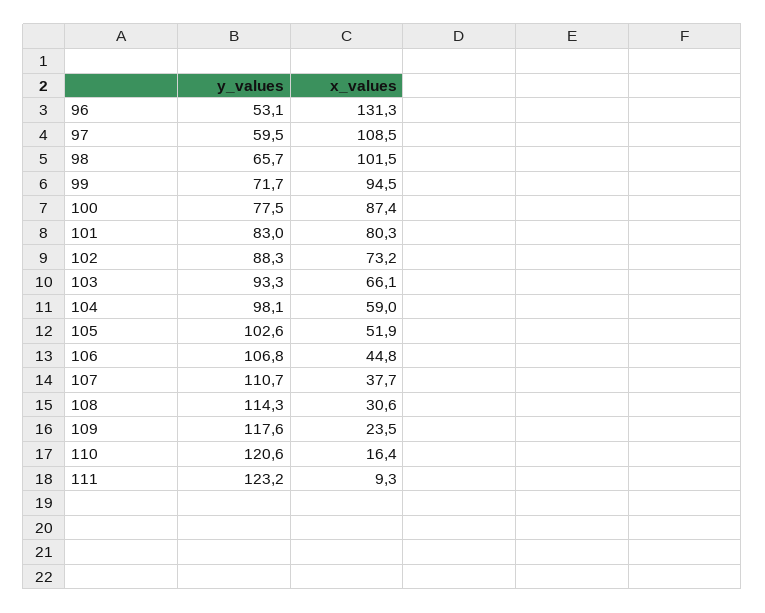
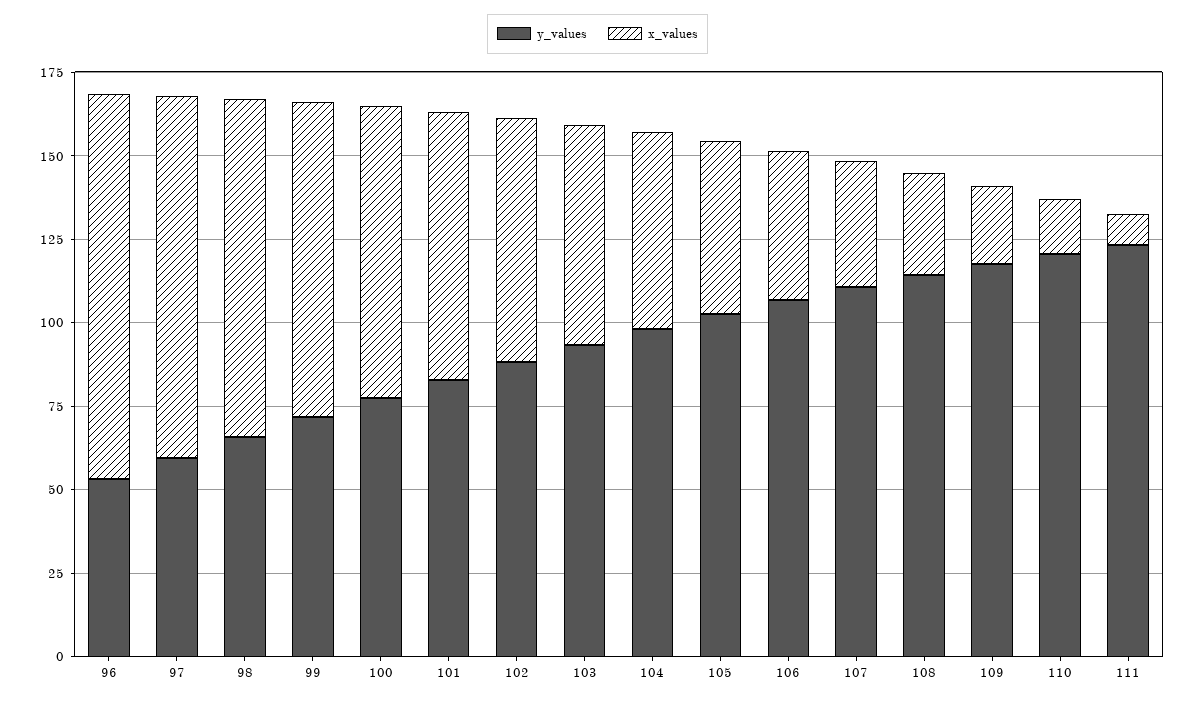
x_values, 96: 131.3 -> 115

